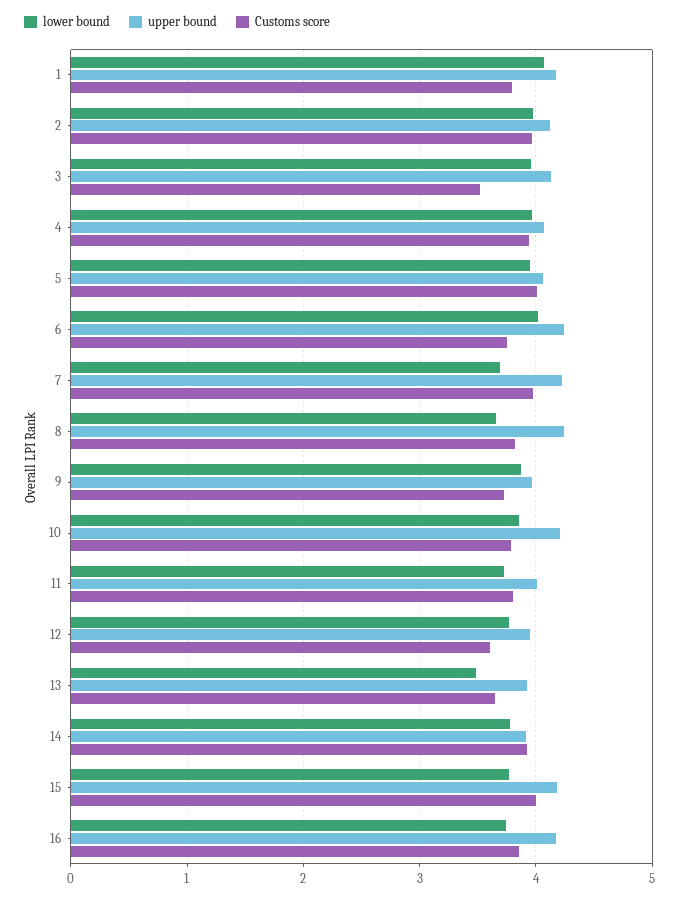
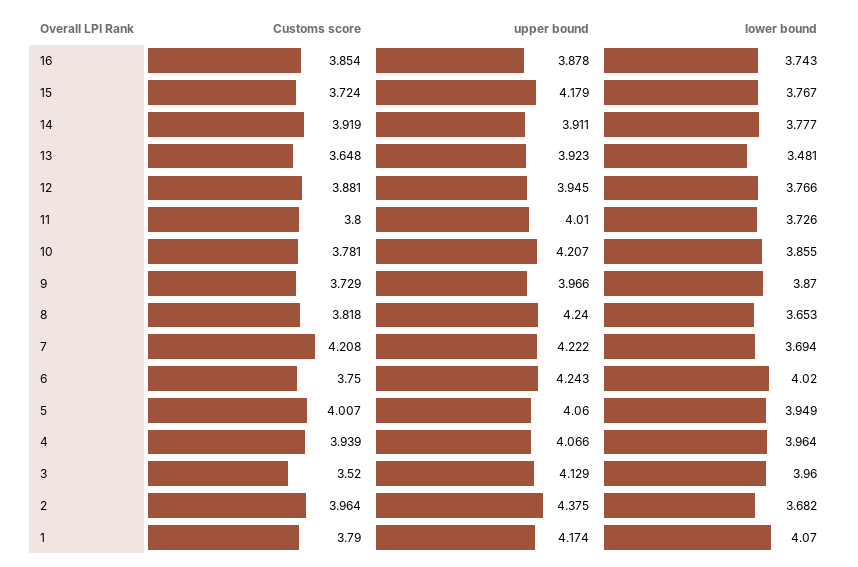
lower bound, 2: 4 -> 3.682
upper bound, 2: 4.1 -> 4.375
Customs score, 7: 4 -> 4.208
Customs score, 12: 3.6 -> 3.881
Customs score, 15: 4 -> 3.724
upper bound, 16: 4.2 -> 3.878

